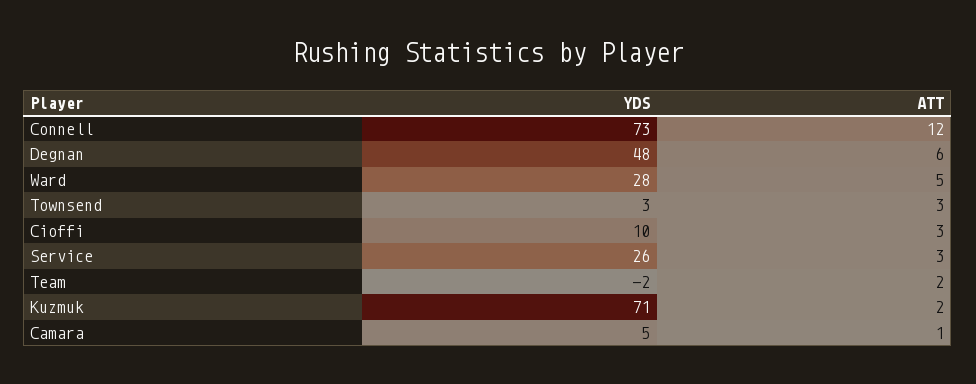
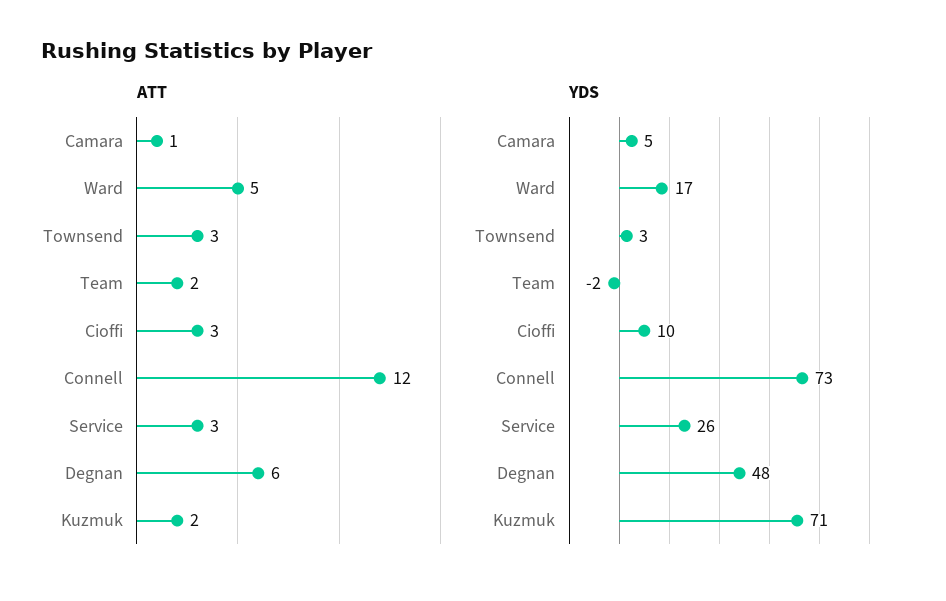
YDS, Ward: 28 -> 17

